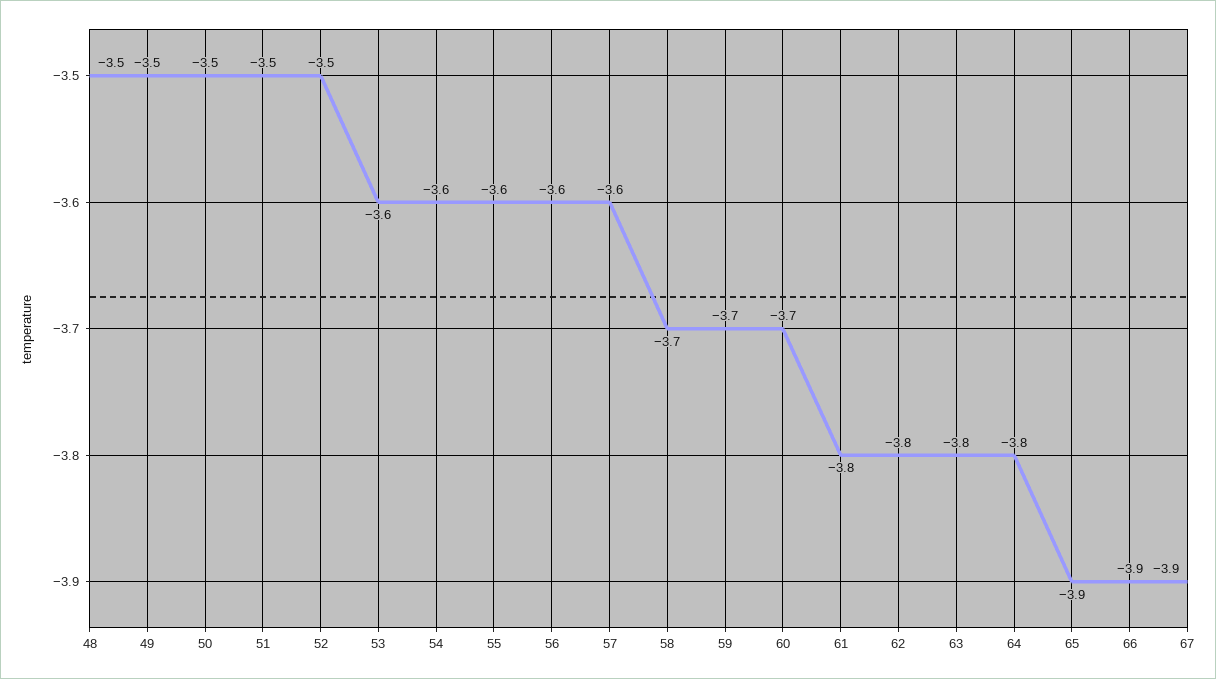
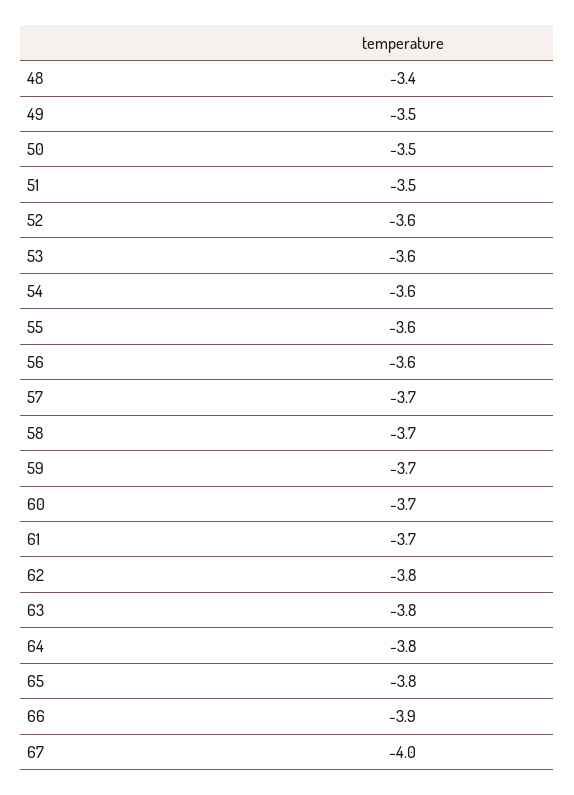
48: -3.5 -> -3.4
52: -3.5 -> -3.6
57: -3.6 -> -3.7
61: -3.8 -> -3.7
65: -3.9 -> -3.8
67: -3.9 -> -4

